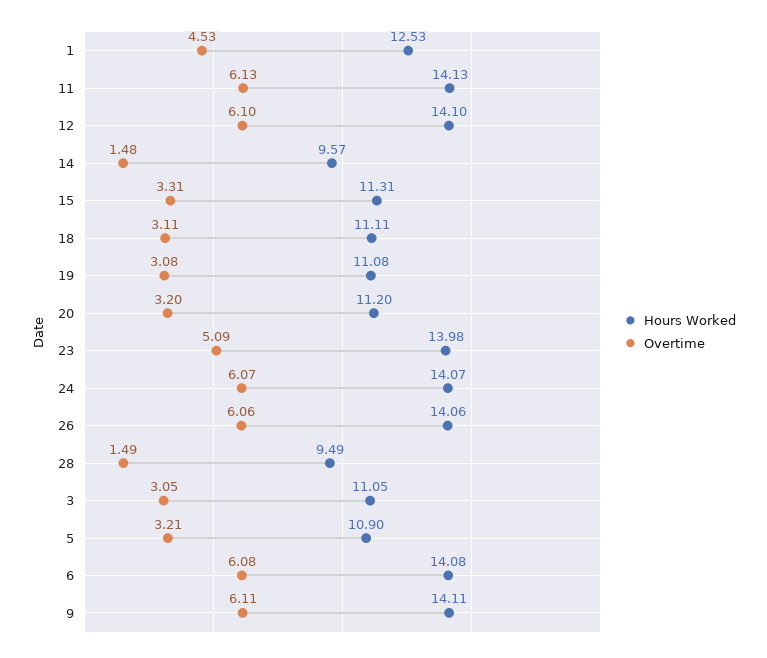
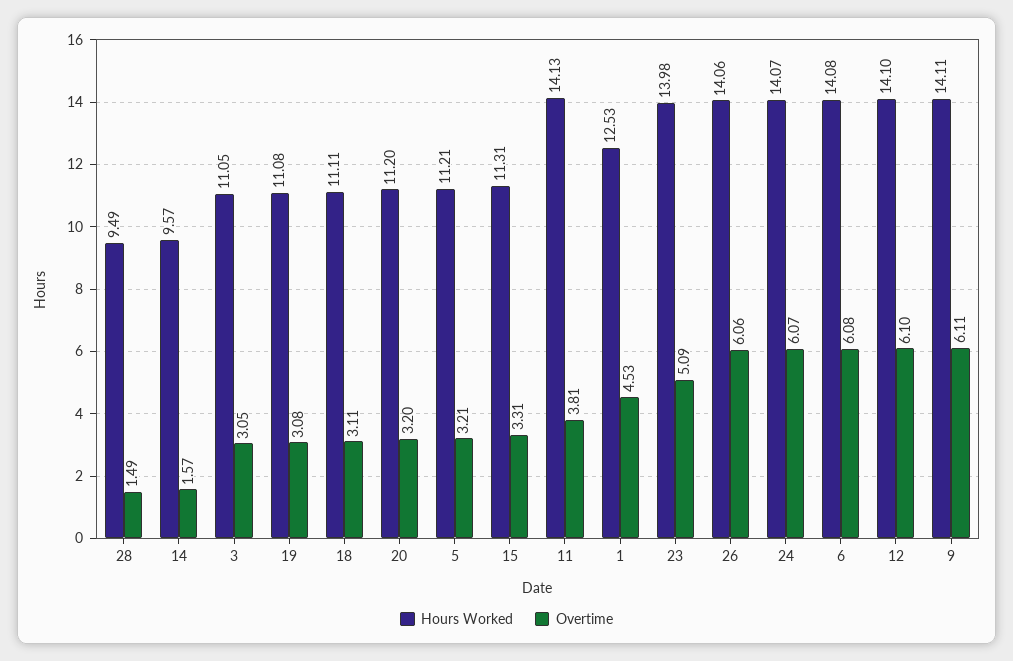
Overtime, 11: 6.13 -> 3.81
Overtime, 14: 1.48 -> 1.57
Hours Worked, 5: 10.9 -> 11.21

